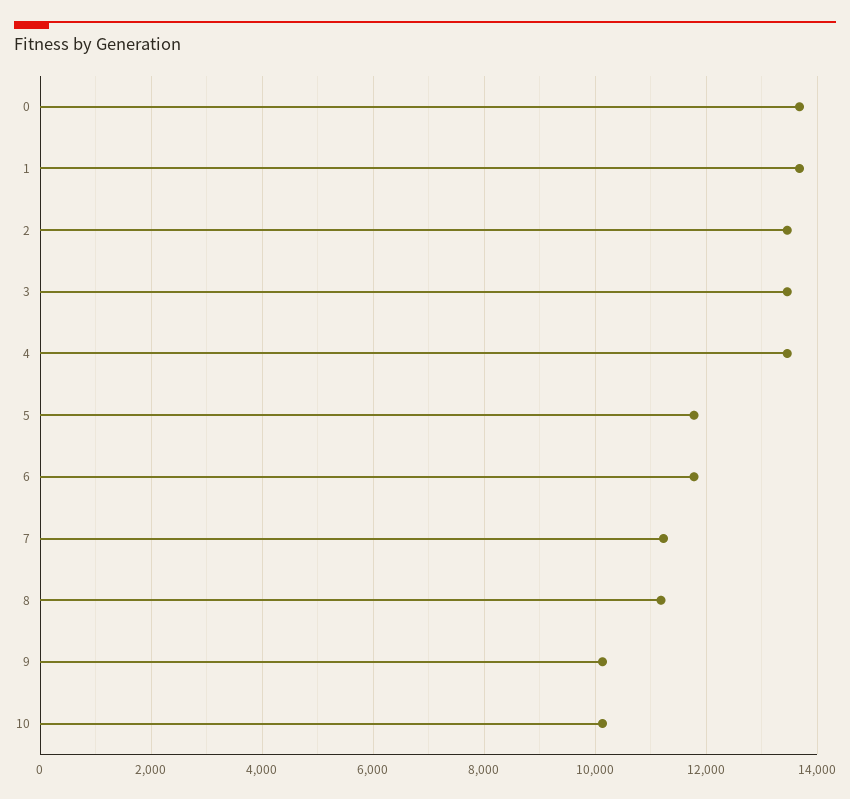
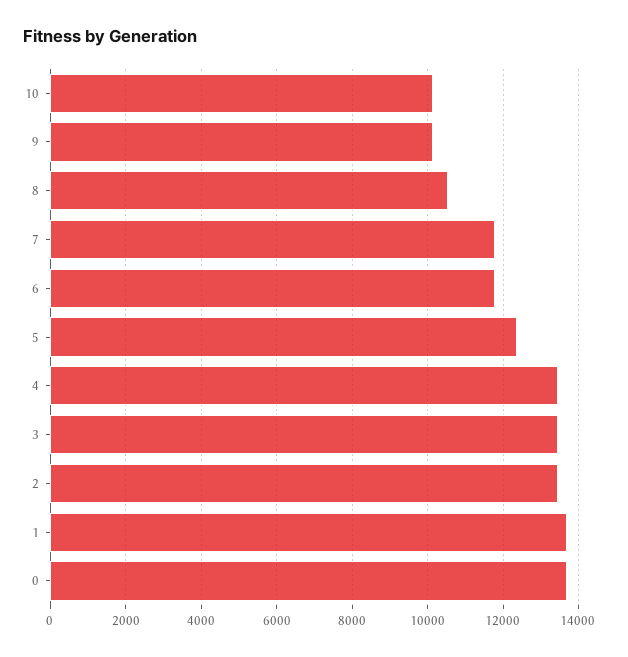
5: 11800 -> 12400
7: 11200 -> 11800
8: 11200 -> 10600

